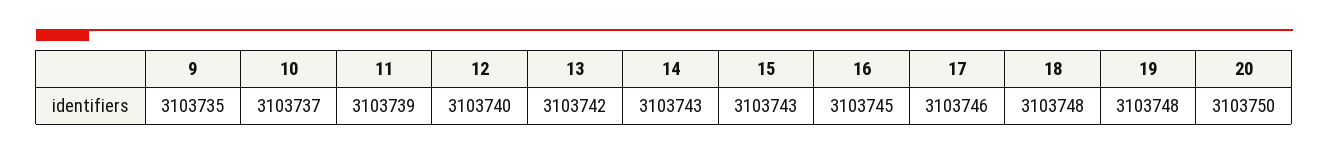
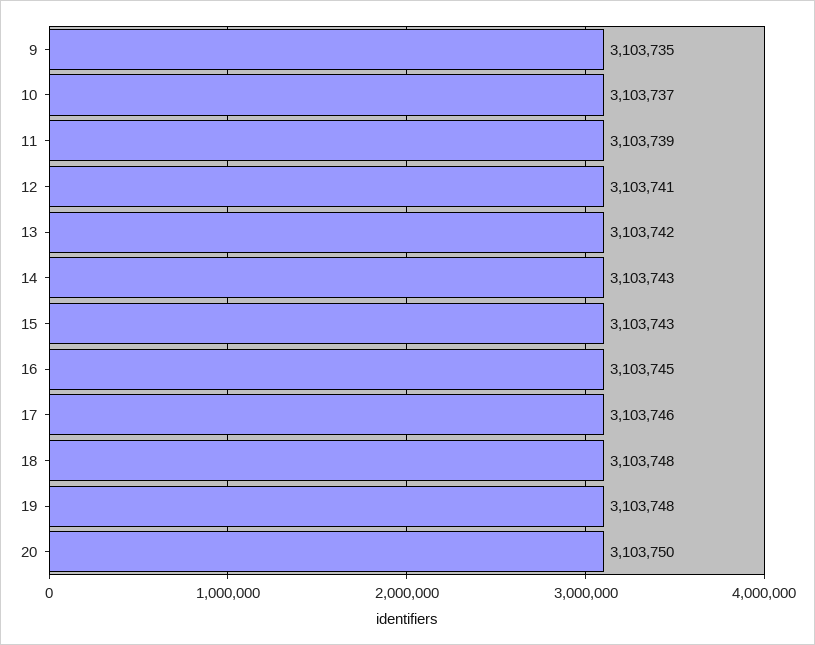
12: 3103740 -> 3103741

